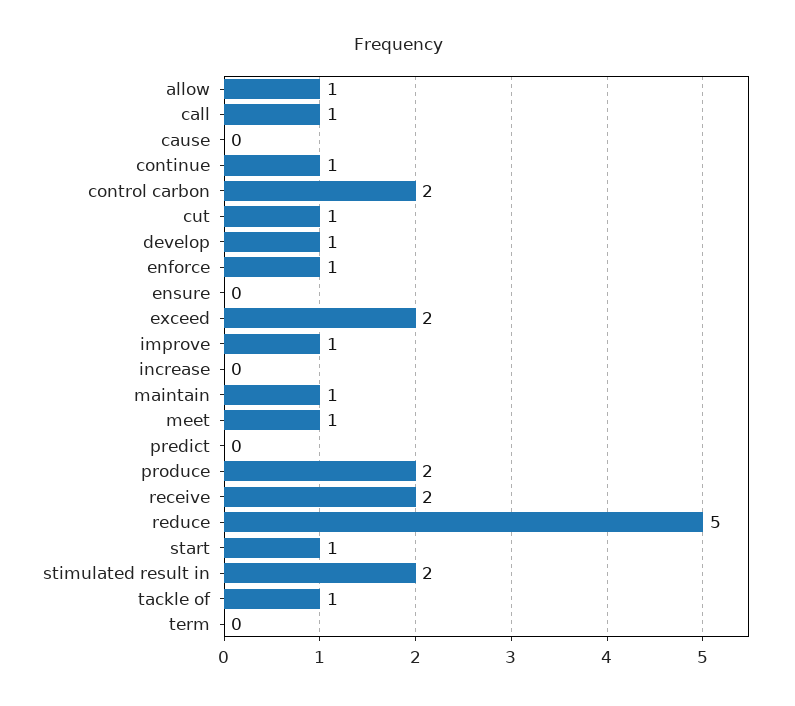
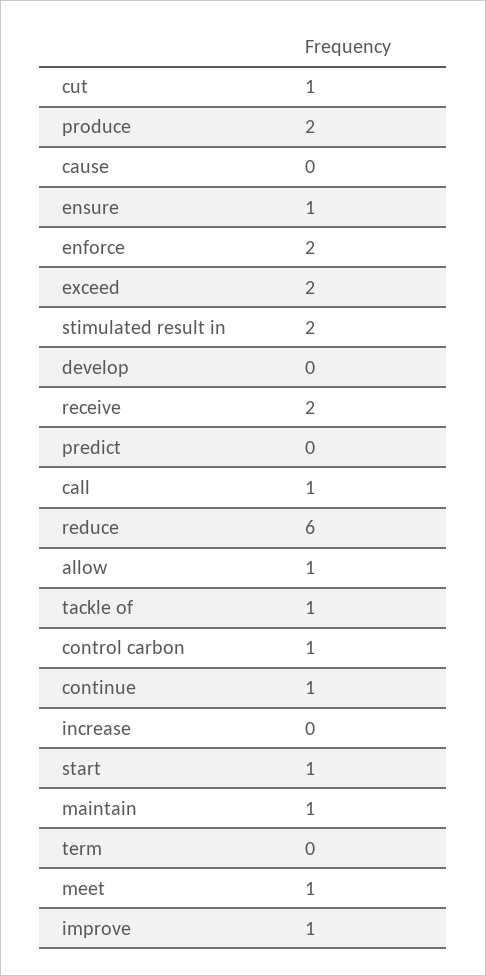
control carbon: 2 -> 1
develop: 1 -> 0
enforce: 1 -> 2
ensure: 0 -> 1
reduce: 5 -> 6

